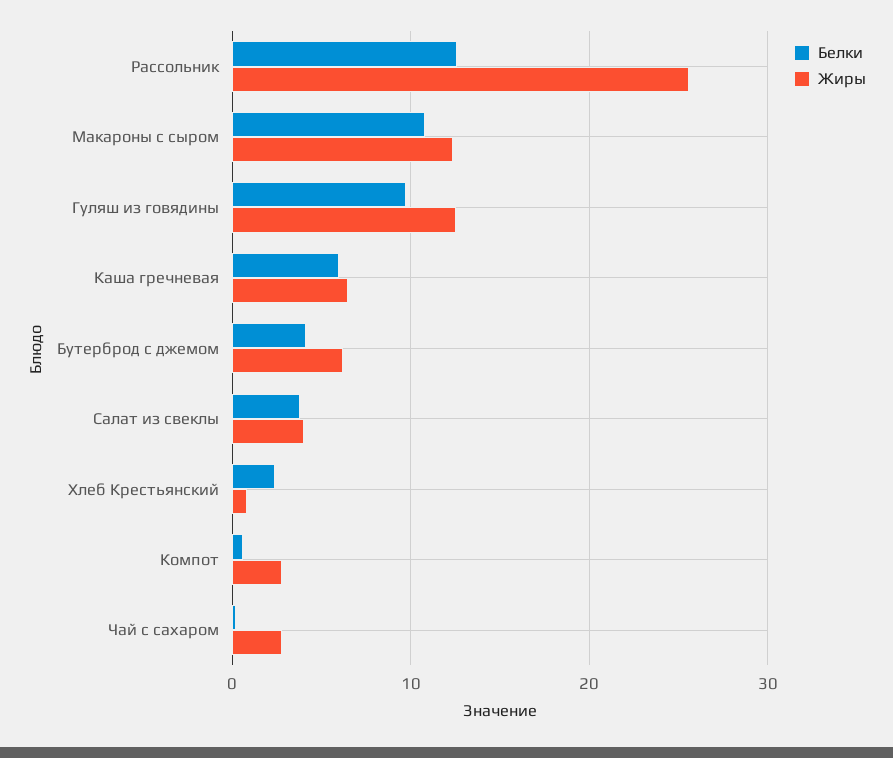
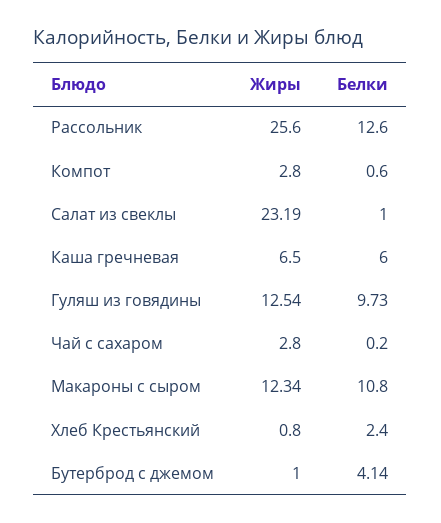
Жиры, Бутерброд с джемом: 6 -> 1
Белки, Салат из свеклы: 4 -> 1
Жиры, Салат из свеклы: 4 -> 23.19

